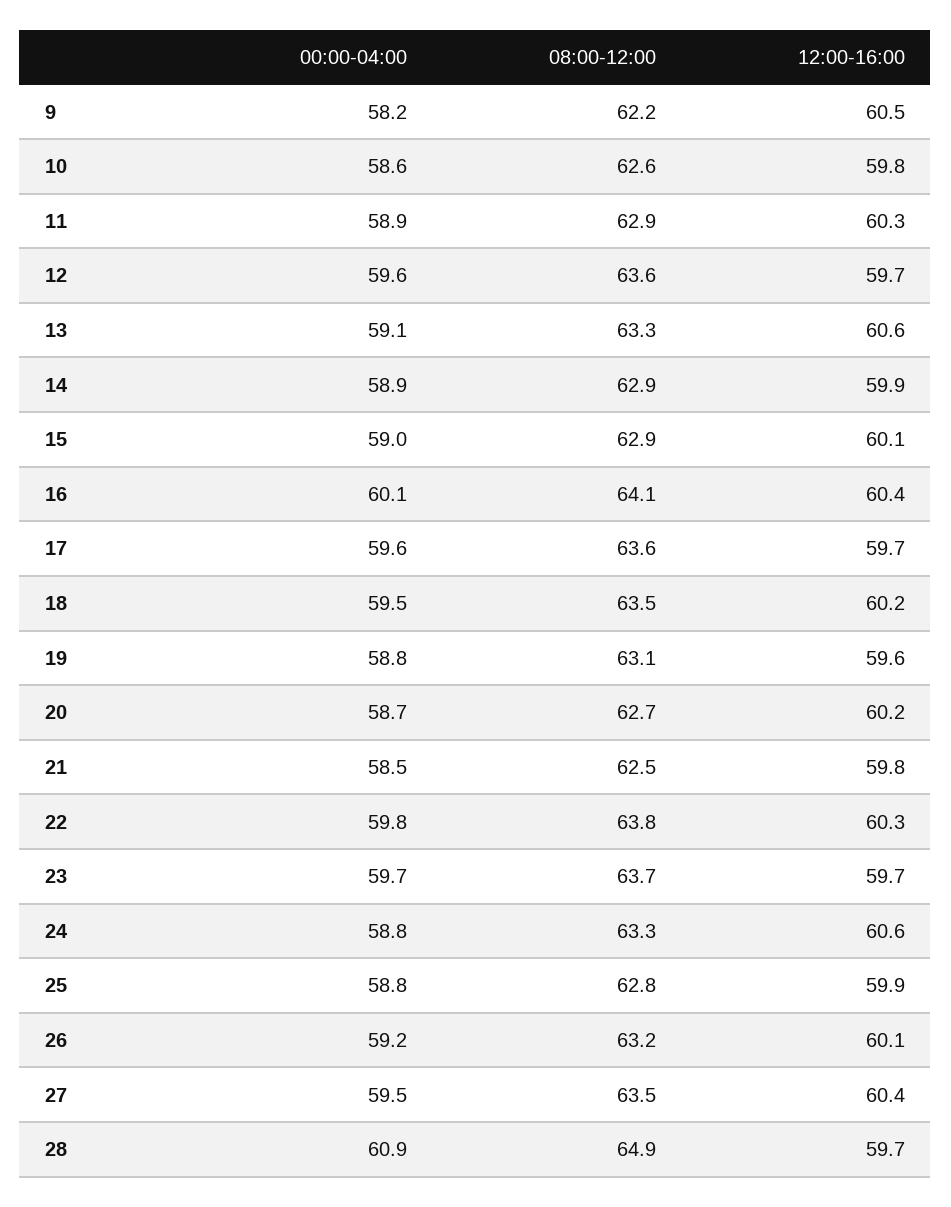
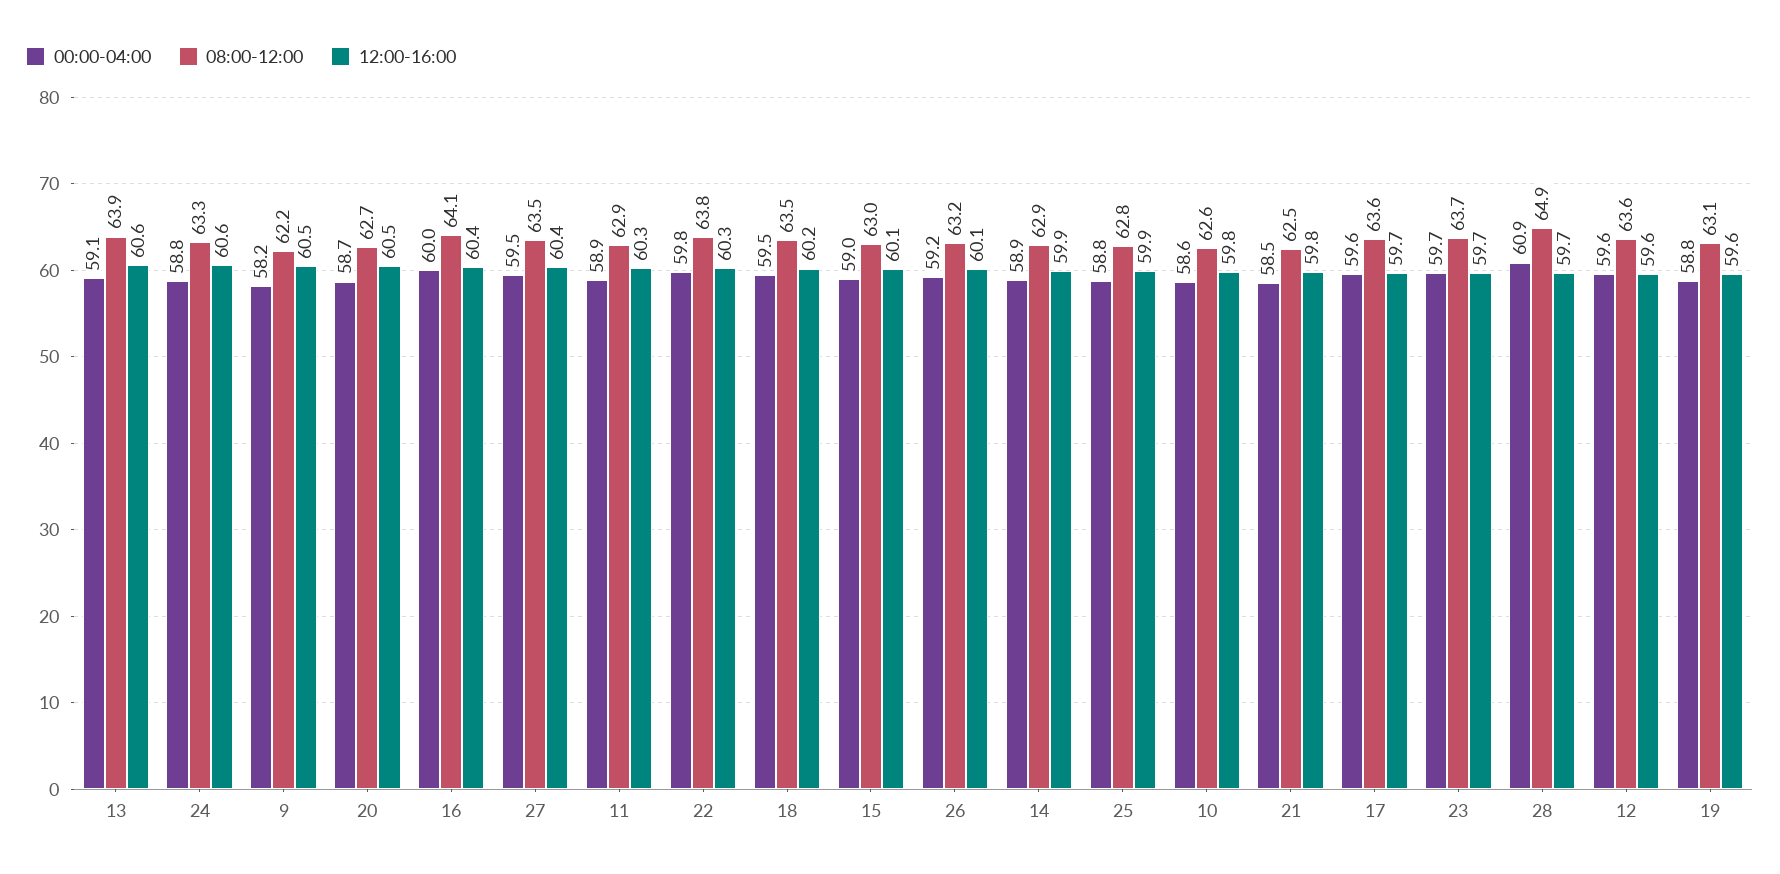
12:00-16:00, 12: 59.7 -> 59.6
08:00-12:00, 13: 63.3 -> 63.9
08:00-12:00, 15: 62.9 -> 63
00:00-04:00, 16: 60.1 -> 60
12:00-16:00, 20: 60.2 -> 60.5

